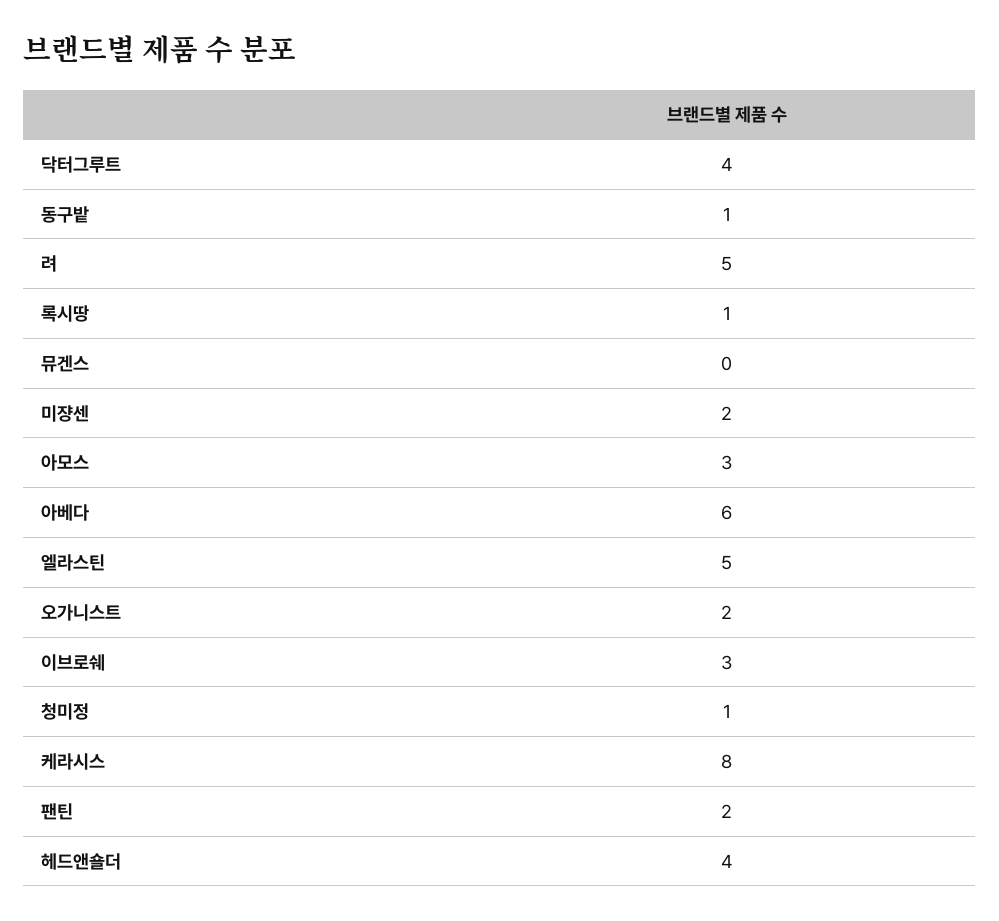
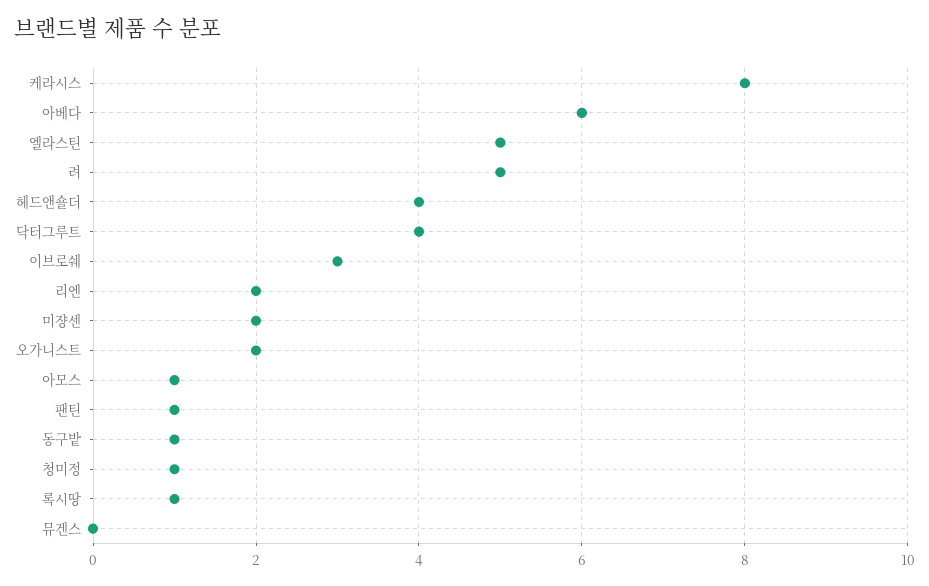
아모스: 3 -> 1
팬틴: 2 -> 1
리엔: none -> 2

